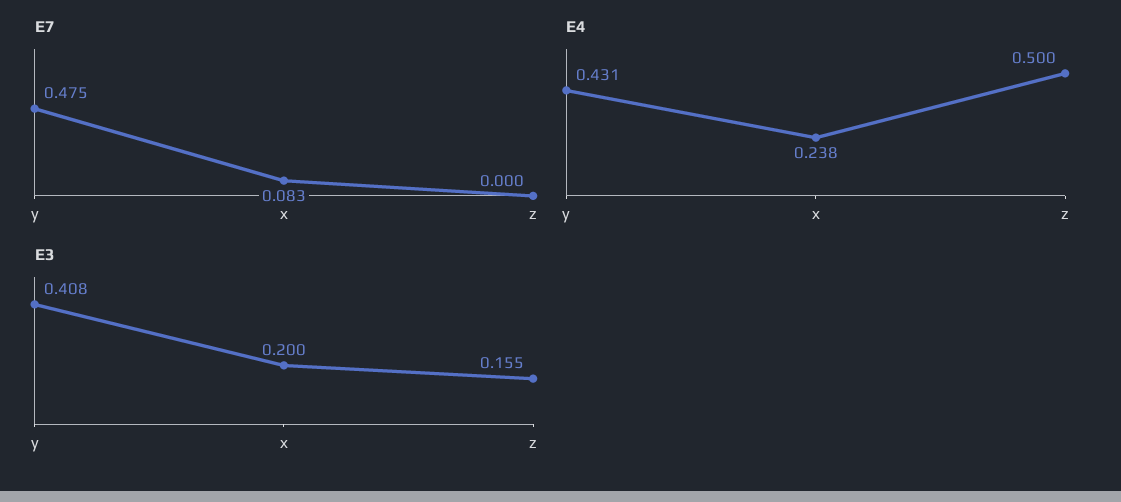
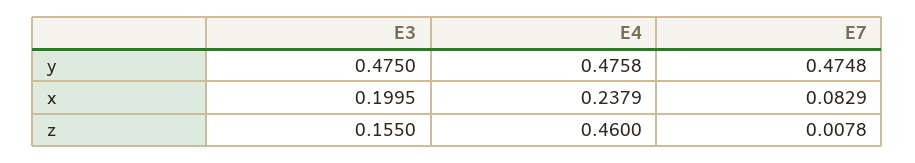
E7, z: 0 -> 0.0078
E4, y: 0.431 -> 0.4758
E4, z: 0.5 -> 0.46
E3, y: 0.408 -> 0.475

